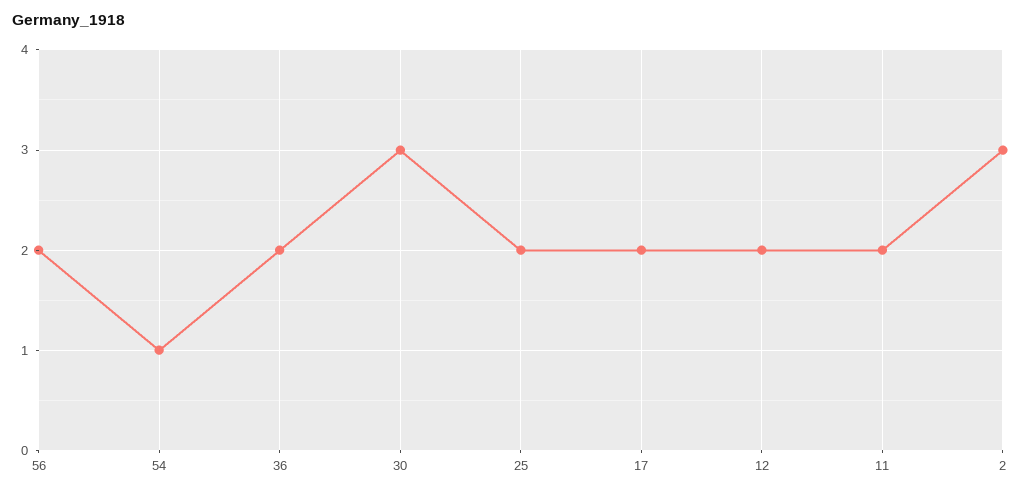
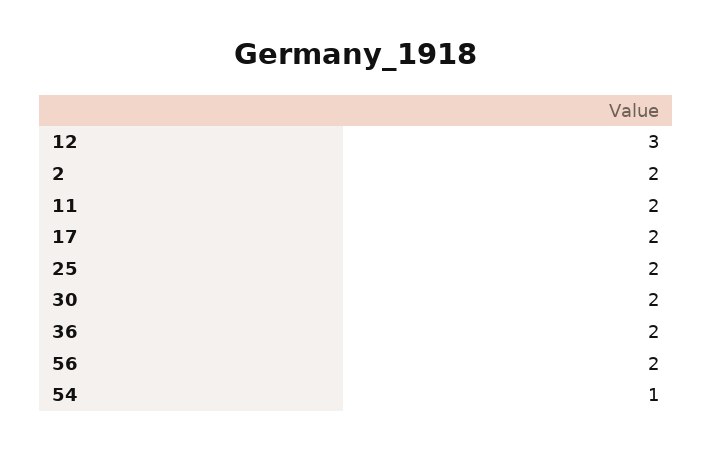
30: 3 -> 2
12: 2 -> 3
2: 3 -> 2

